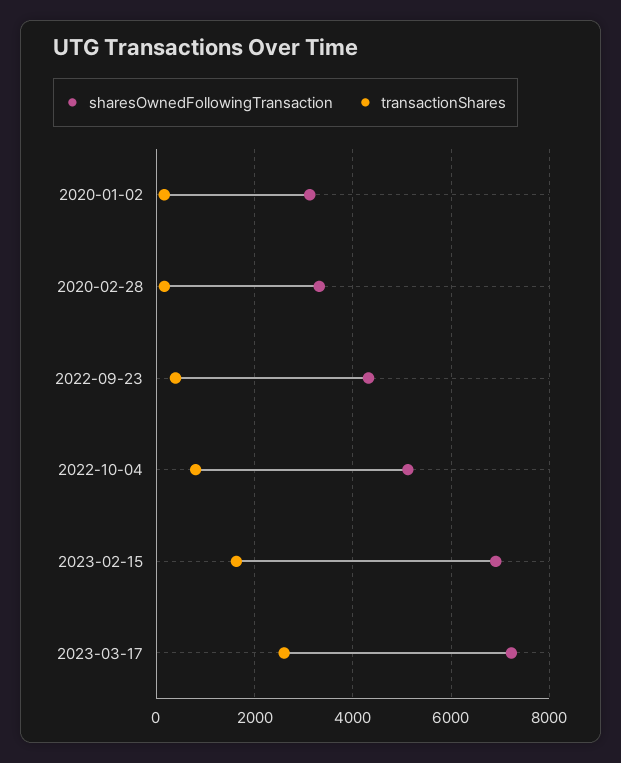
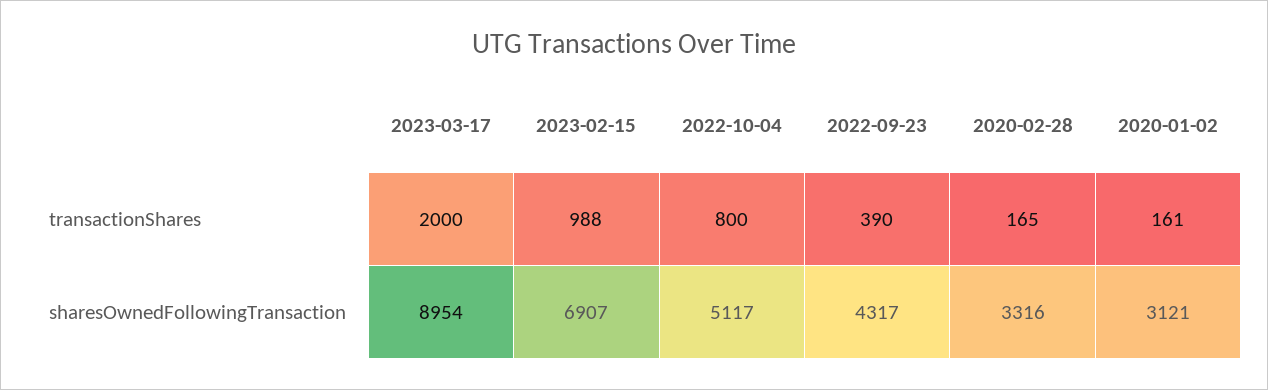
transactionShares, 2023-02-15: 1600 -> 988
sharesOwnedFollowingTransaction, 2023-03-17: 7200 -> 8954
transactionShares, 2023-03-17: 2600 -> 2000

